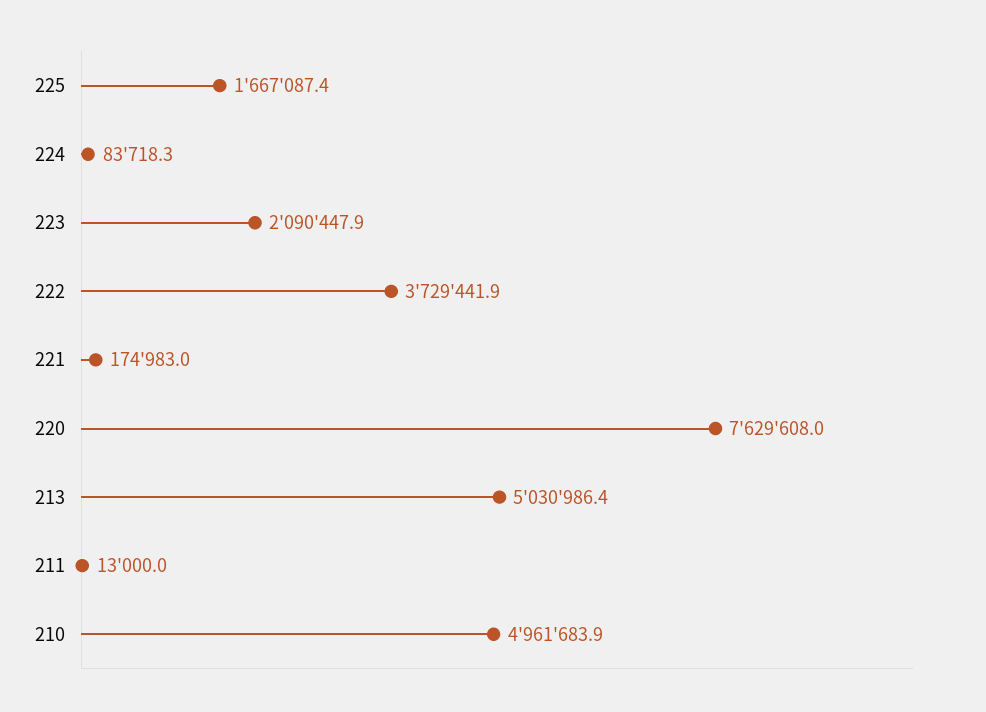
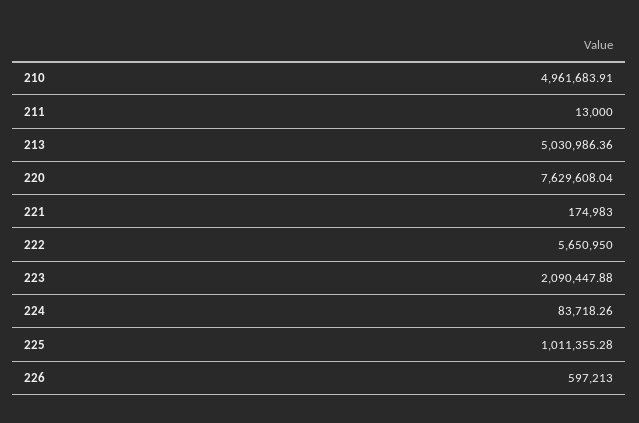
225: 1667087.4 -> 1011355.28
222: 3729441.9 -> 5650950
226: none -> 597213

